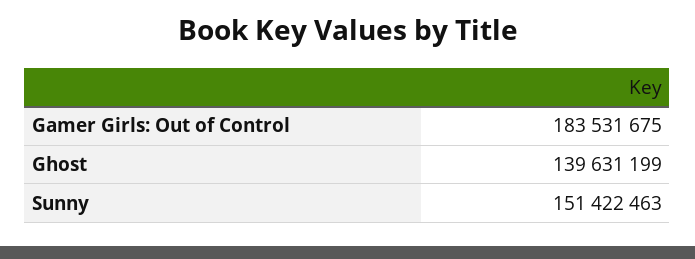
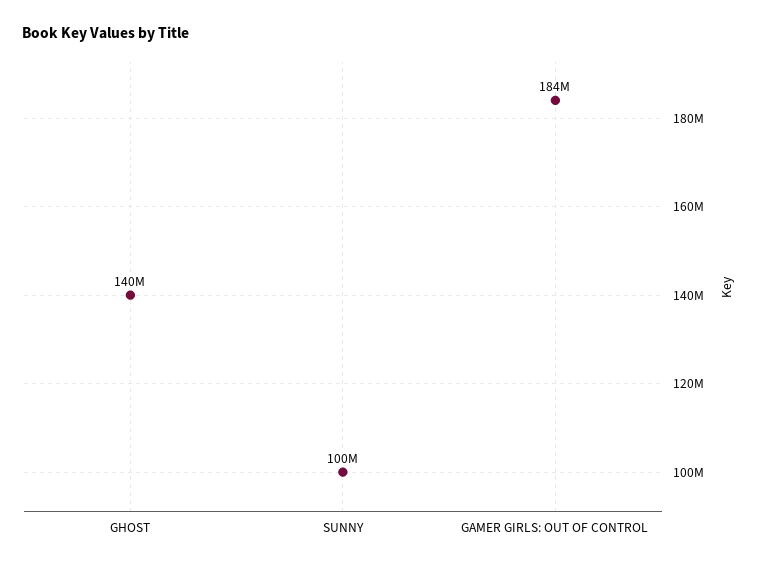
Sunny: 151422463 -> 100000000

